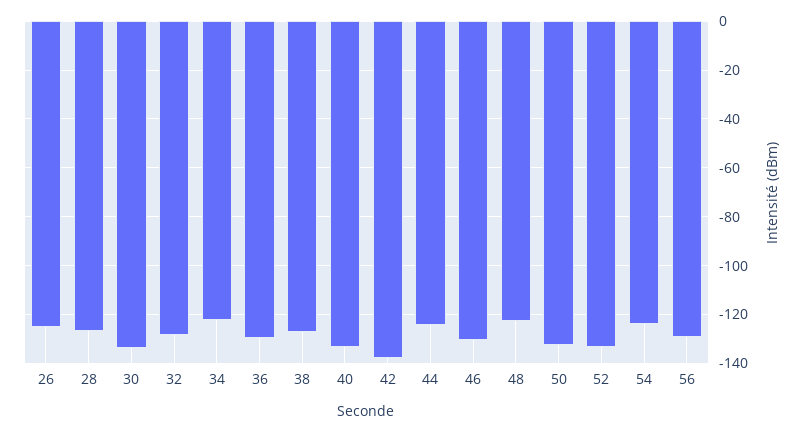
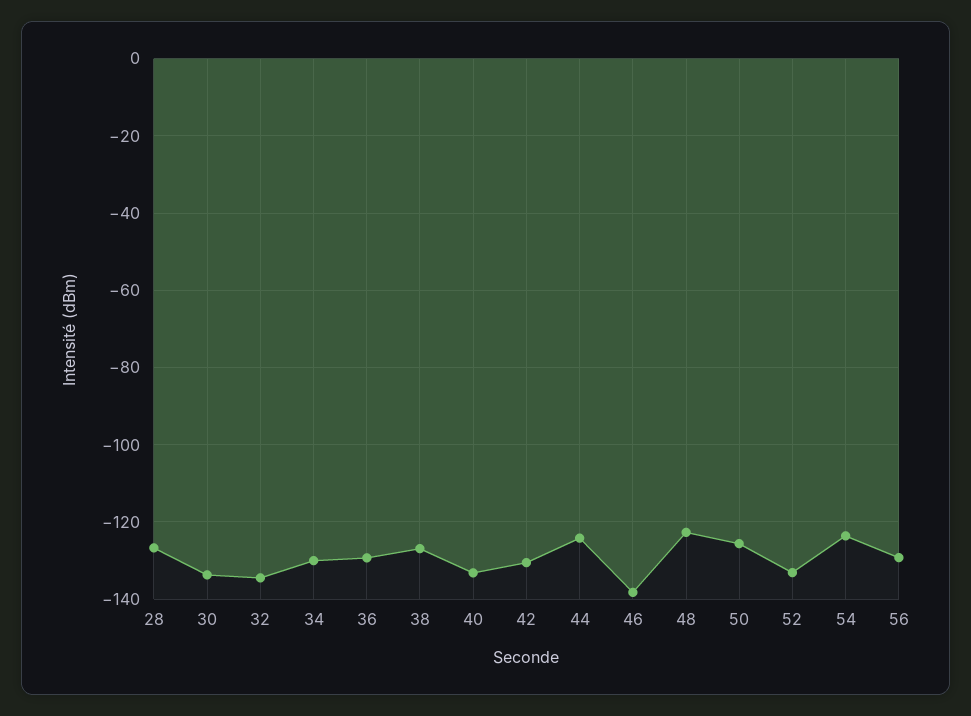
26: -125 -> none
32: -127.5 -> -134
34: -122.5 -> -130
42: -137.5 -> -130
46: -130 -> -138
50: -132.5 -> -126

